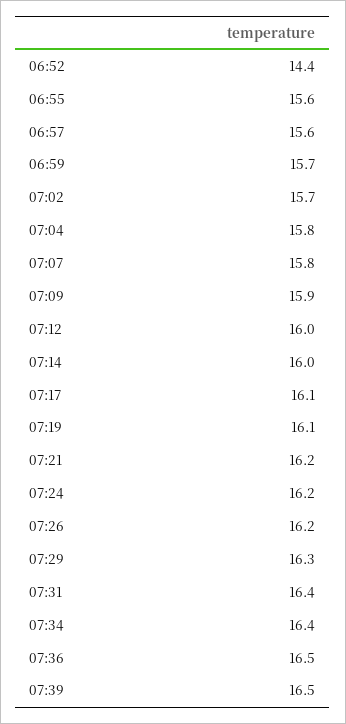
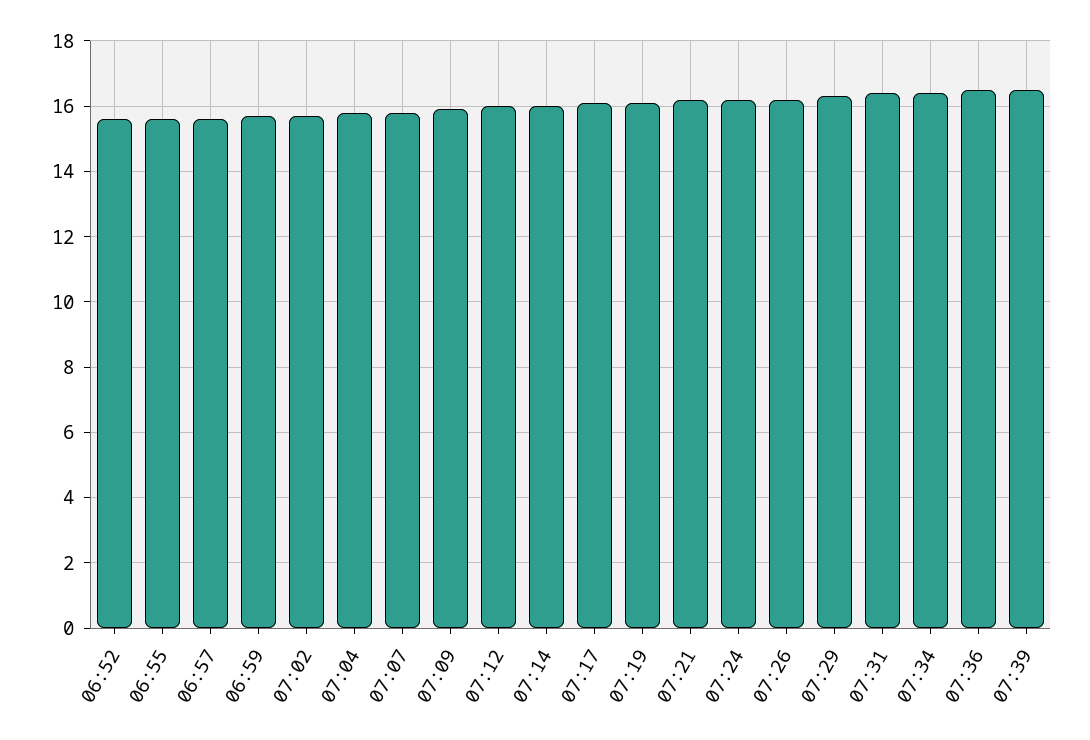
06:52: 14.4 -> 15.5

